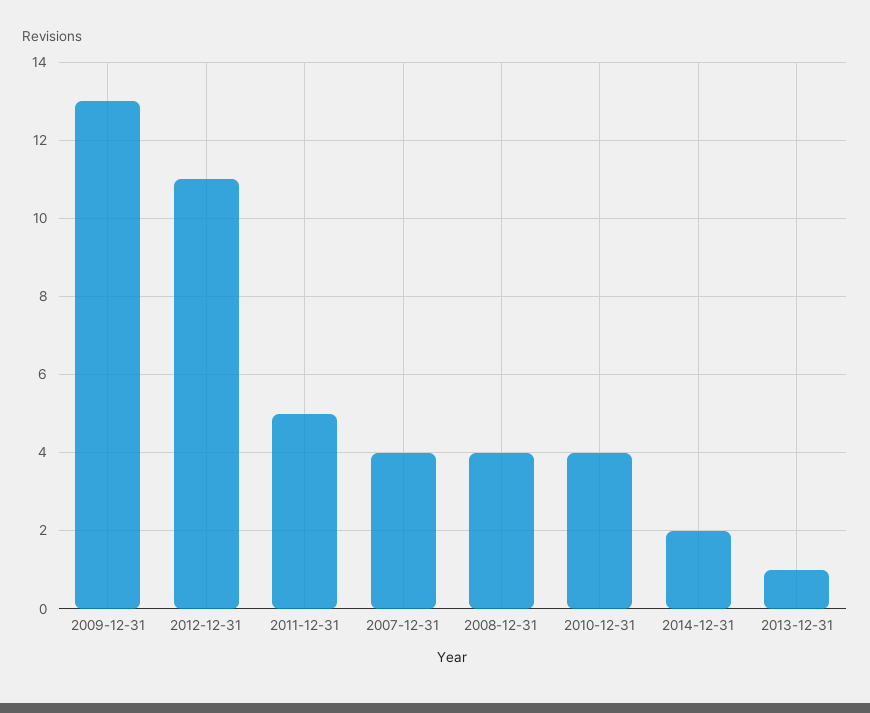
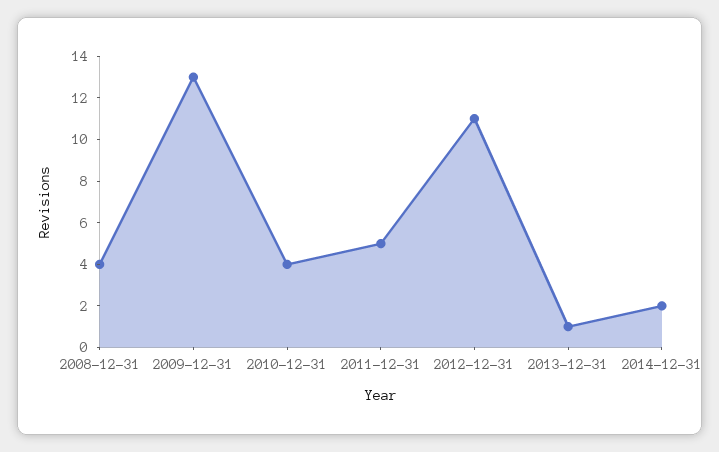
2007-12-31: 4 -> none

